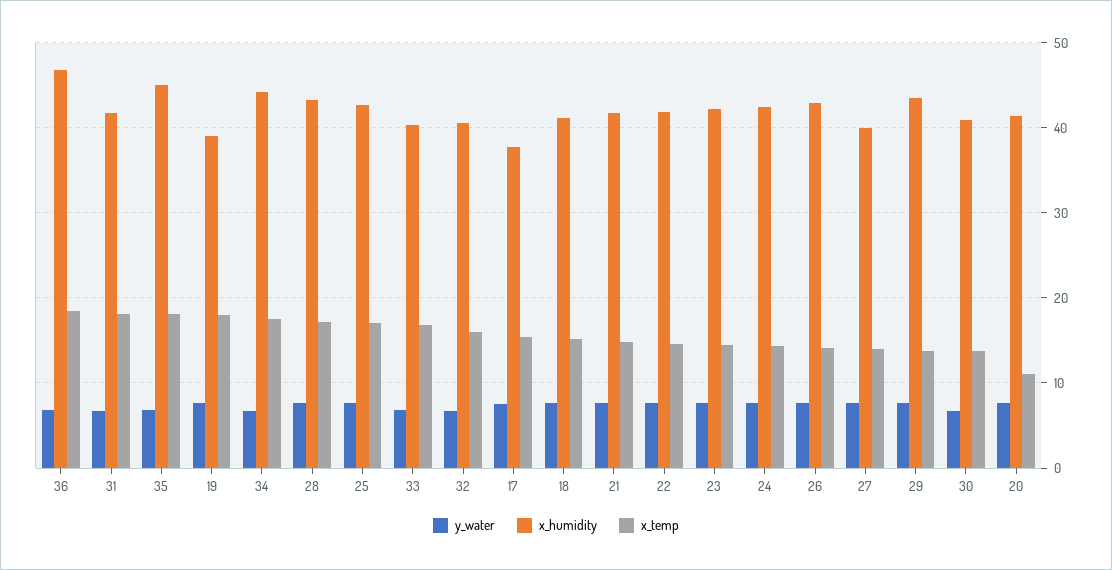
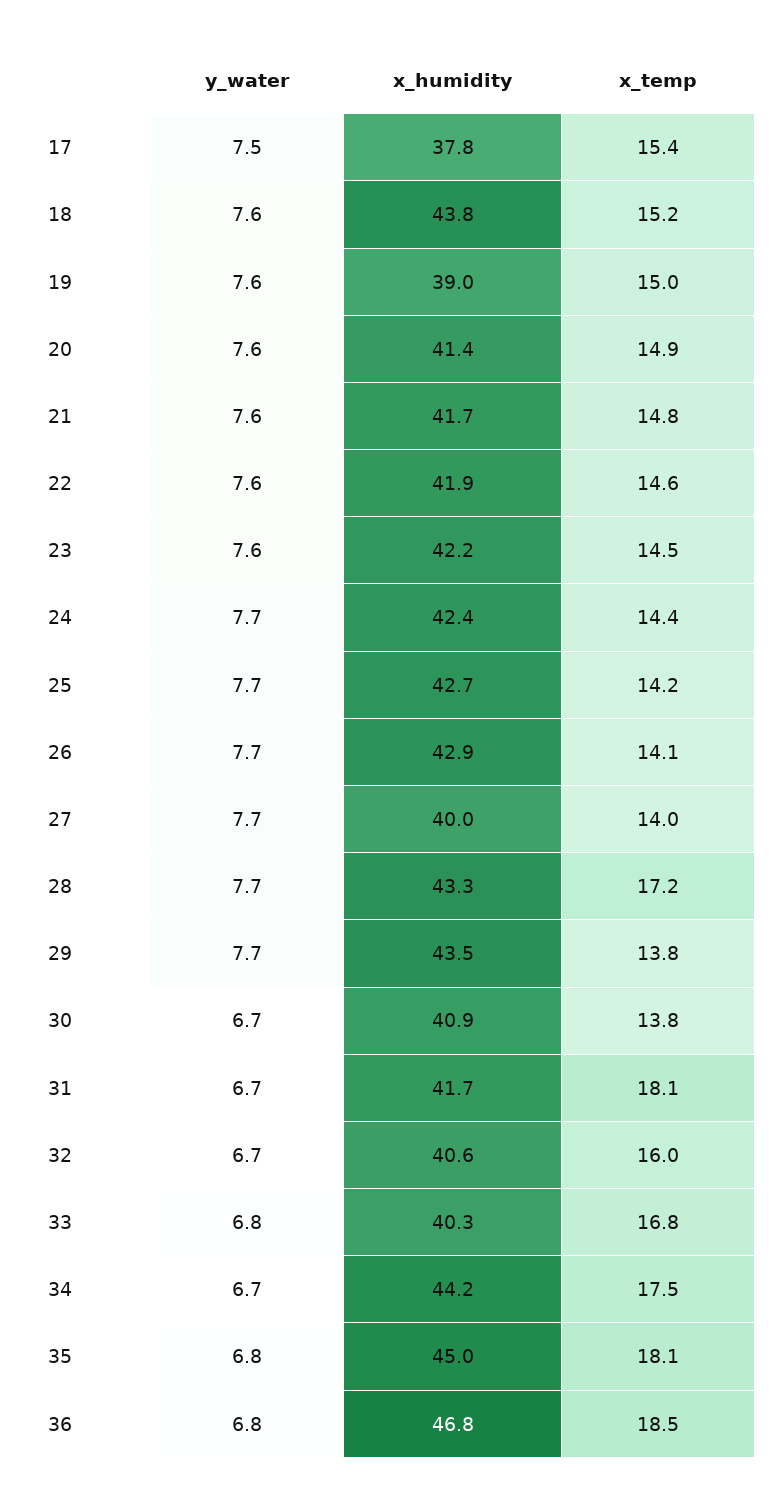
x_temp, 19: 18 -> 15
x_temp, 25: 17 -> 14.2
x_humidity, 18: 41 -> 43.8
x_temp, 20: 11 -> 14.9

